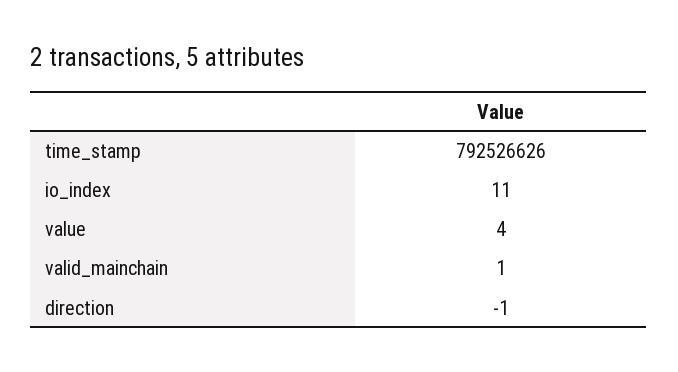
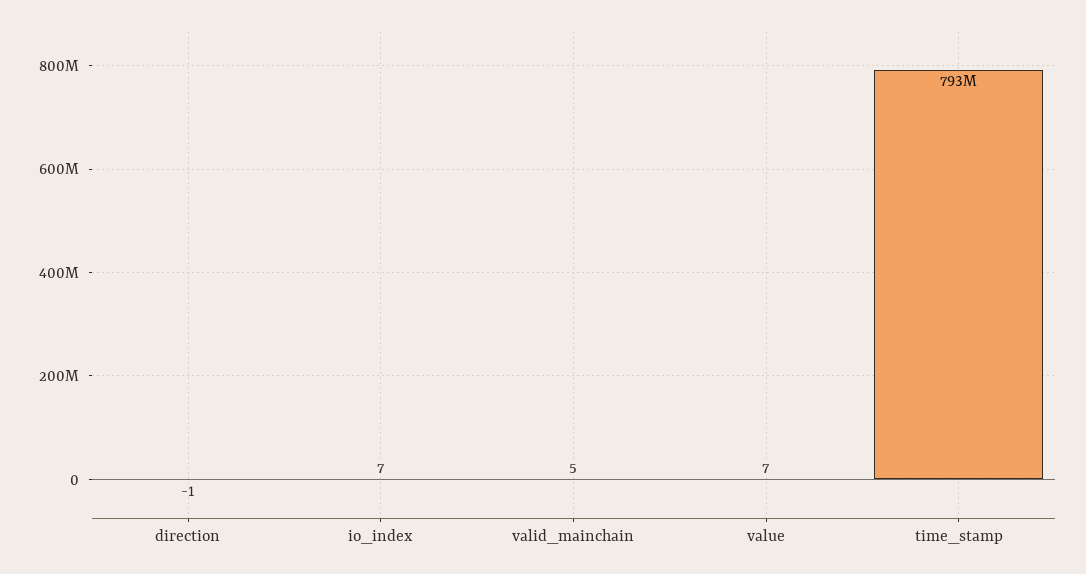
io_index: 11 -> 7
value: 4 -> 7
valid_mainchain: 1 -> 5

